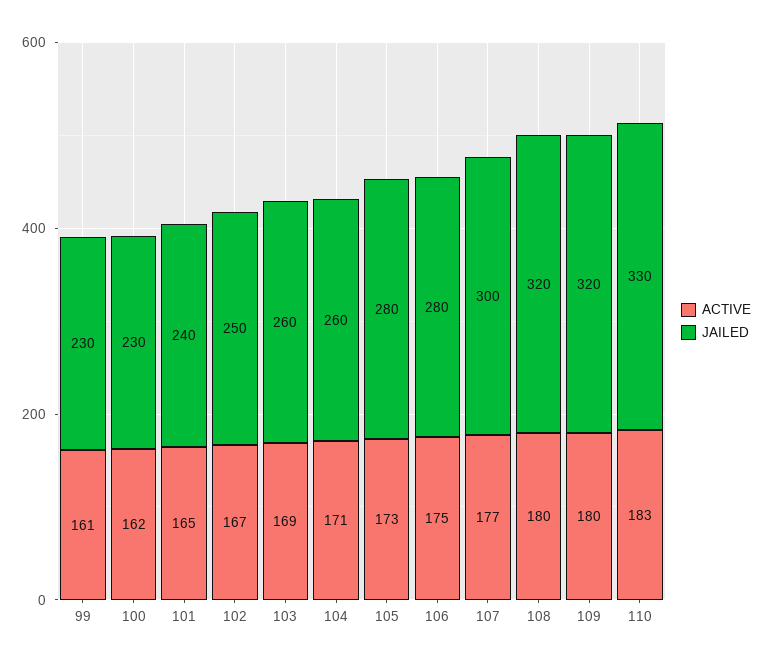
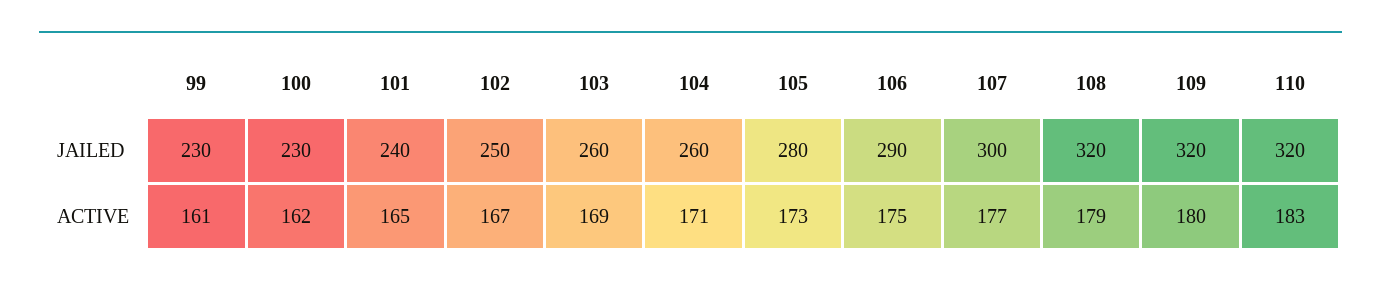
JAILED, 106: 280 -> 290
ACTIVE, 108: 180 -> 179
JAILED, 110: 330 -> 320

